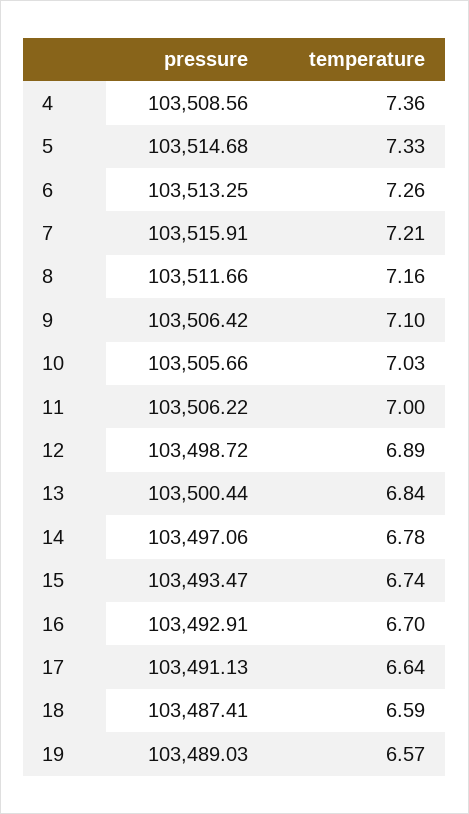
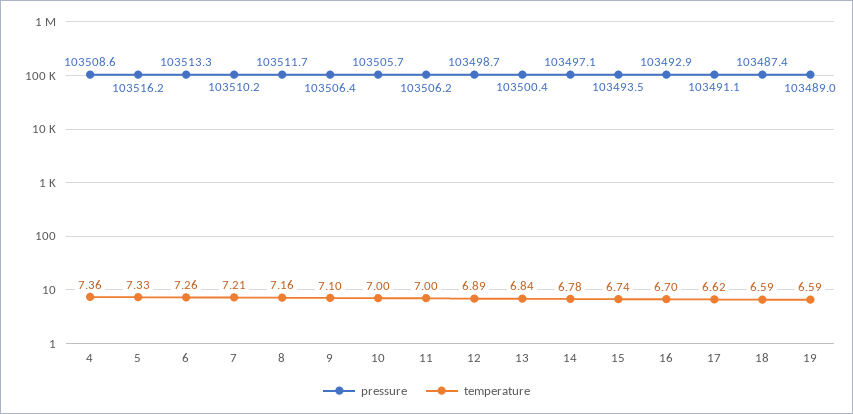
pressure, 5: 103514.68 -> 103516.2
pressure, 7: 103515.91 -> 103510.2
temperature, 10: 7.03 -> 7
temperature, 17: 6.64 -> 6.62
temperature, 19: 6.57 -> 6.59

